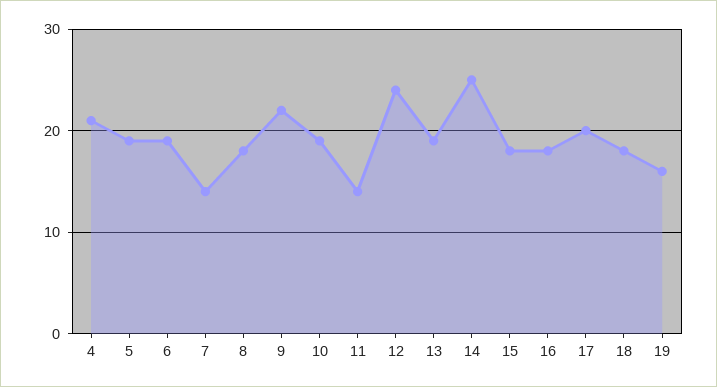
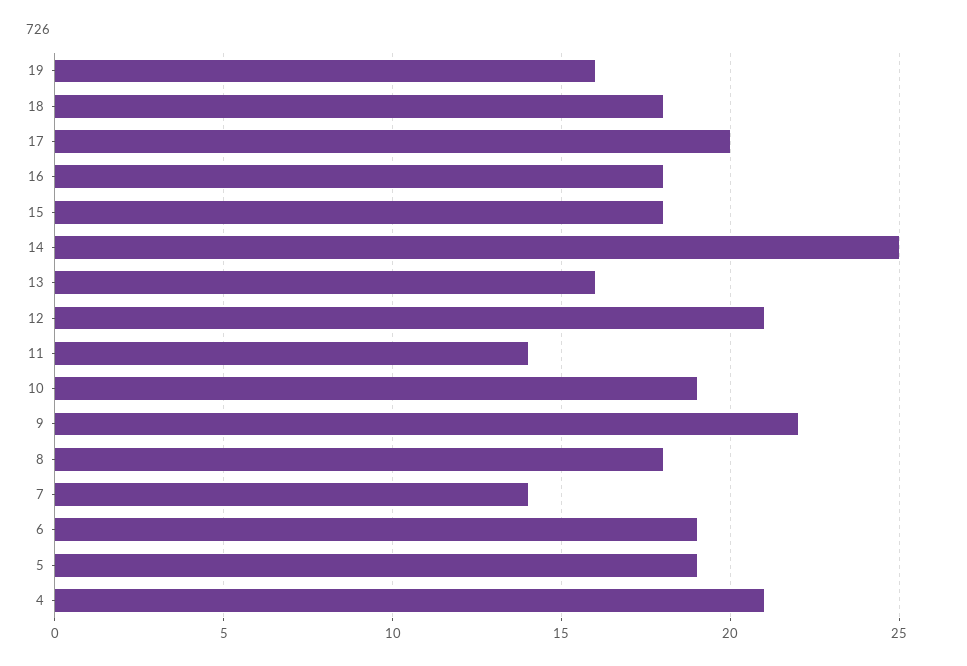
12: 24 -> 21
13: 19 -> 16

